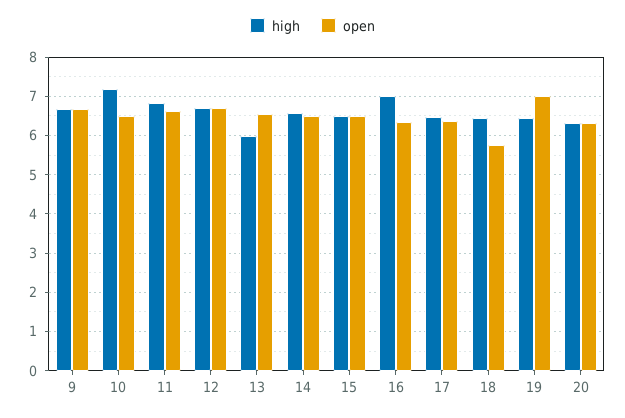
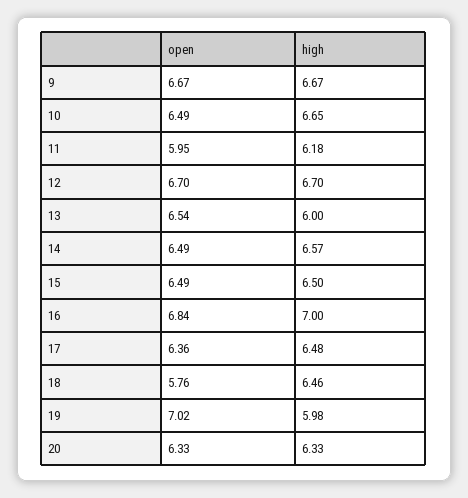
high, 10: 7.2 -> 6.65
high, 11: 6.8 -> 6.18
open, 11: 6.6 -> 5.95
open, 16: 6.4 -> 6.84
high, 19: 6.4 -> 5.98

